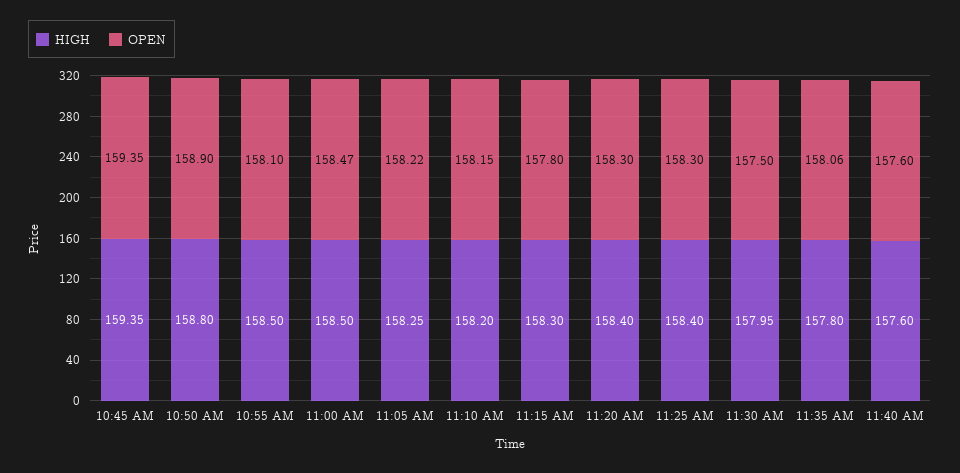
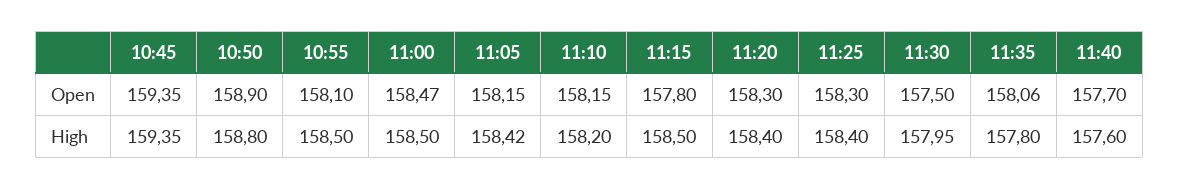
HIGH, 11:05 AM: 158.25 -> 158.42
OPEN, 11:05 AM: 158.22 -> 158.15
HIGH, 11:15 AM: 158.3 -> 158.5
OPEN, 11:40 AM: 157.6 -> 157.7

